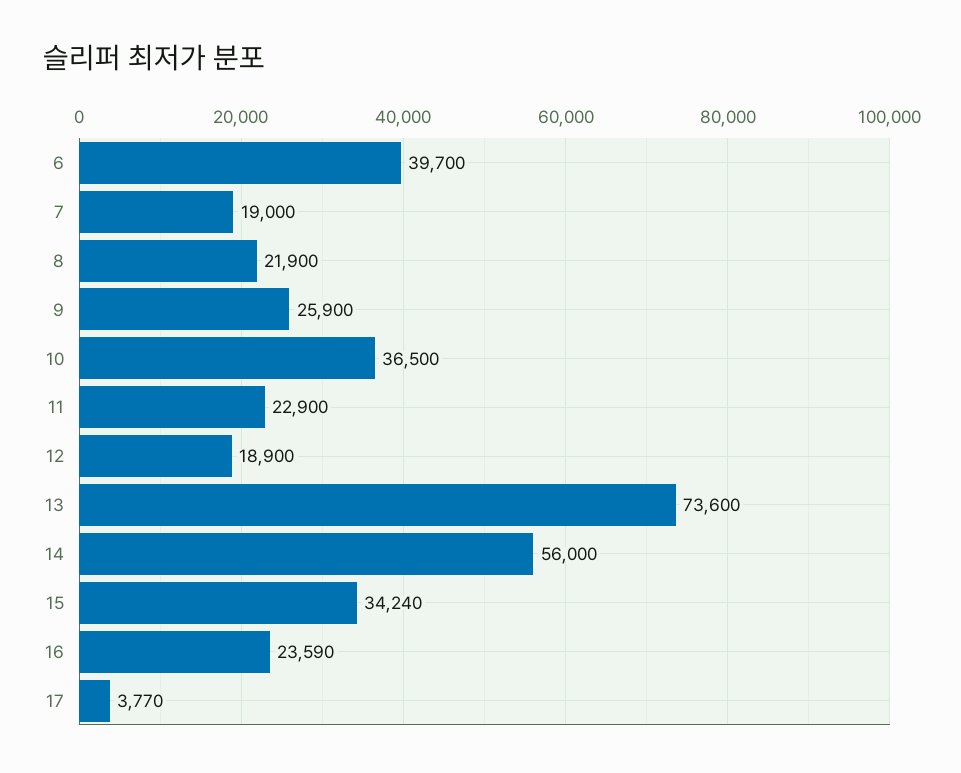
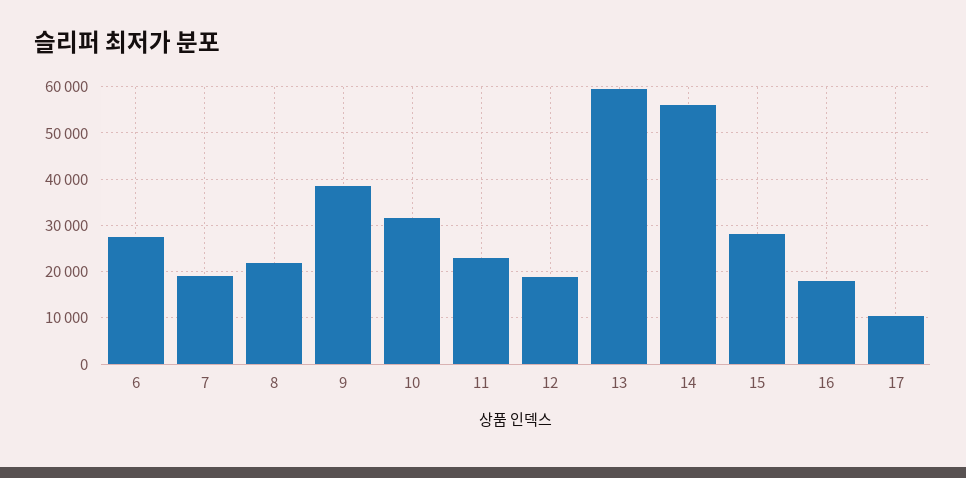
6: 39700 -> 28000
9: 25900 -> 38000
10: 36500 -> 32000
13: 73600 -> 60000
15: 34240 -> 28000
16: 23590 -> 18000
17: 3770 -> 10000

